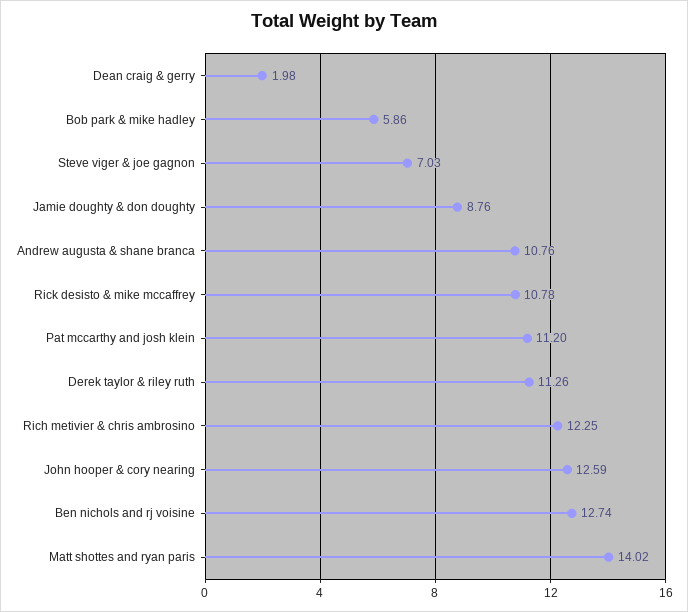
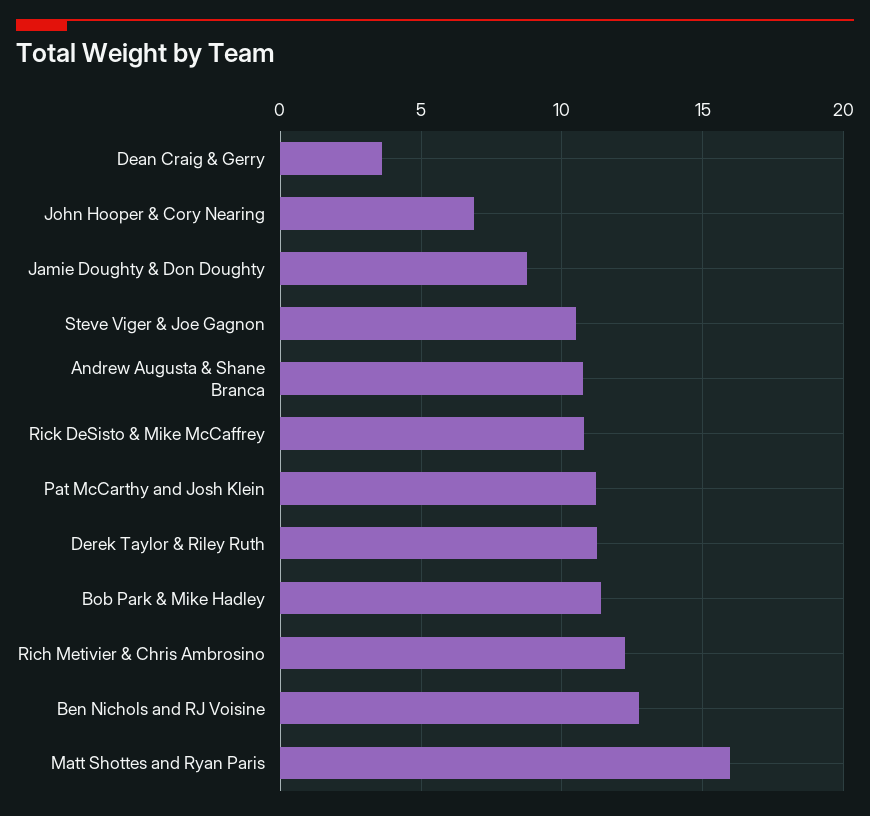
Dean craig & gerry: 1.98 -> 3.5
Bob park & mike hadley: 5.86 -> 11.5
Steve viger & joe gagnon: 7.03 -> 10.5
John hooper & cory nearing: 12.59 -> 7
Matt shottes and ryan paris: 14.02 -> 16

